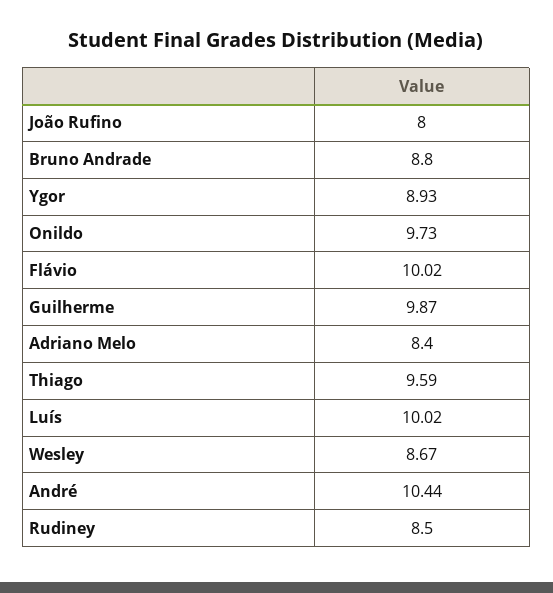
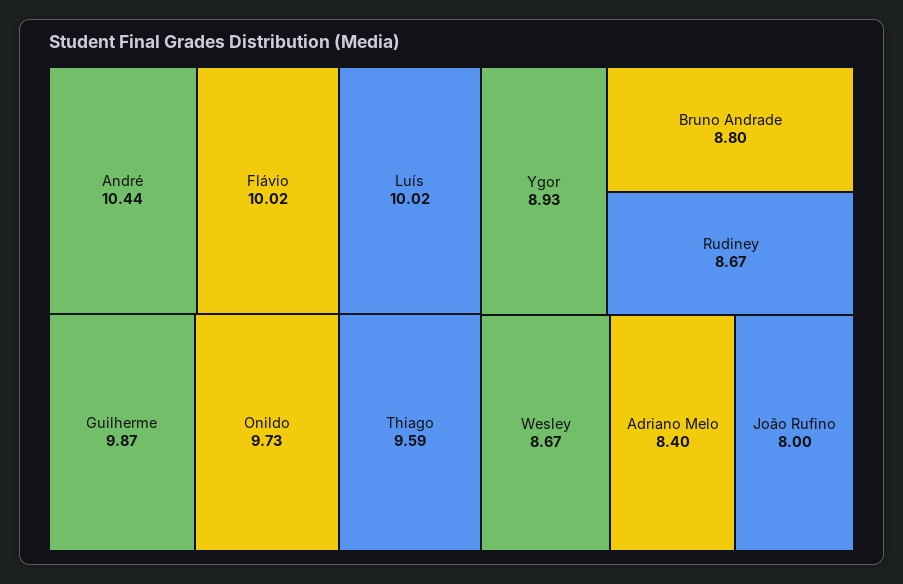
Rudiney: 8.5 -> 8.67

